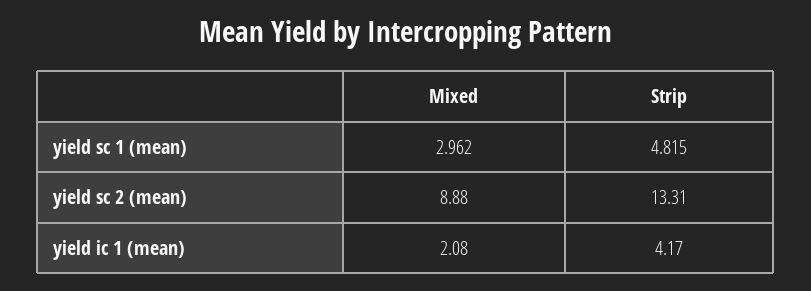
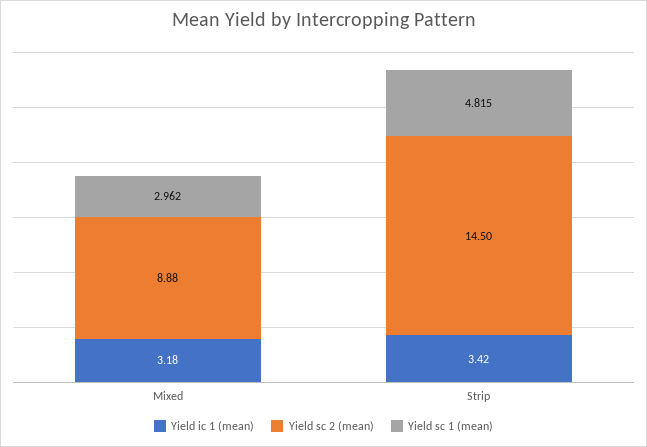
yield sc 2 (mean), Strip: 13.31 -> 14.5
yield ic 1 (mean), Mixed: 2.08 -> 3.18
yield ic 1 (mean), Strip: 4.17 -> 3.42

